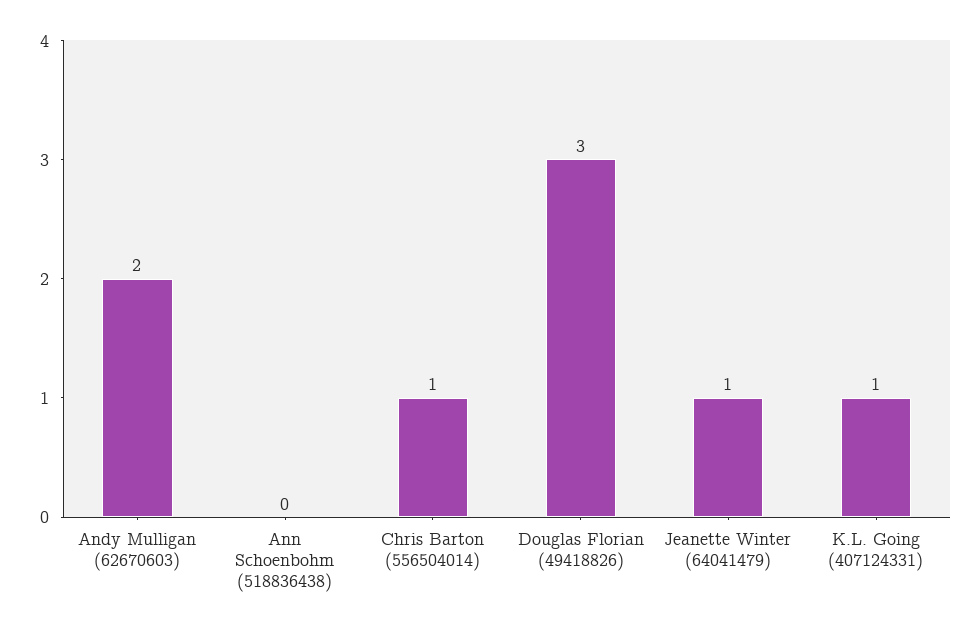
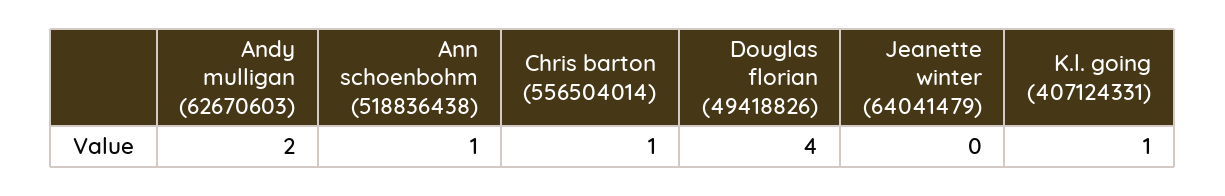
Ann Schoenbohm (518836438): 0 -> 1
Douglas Florian (49418826): 3 -> 4
Jeanette Winter (64041479): 1 -> 0

